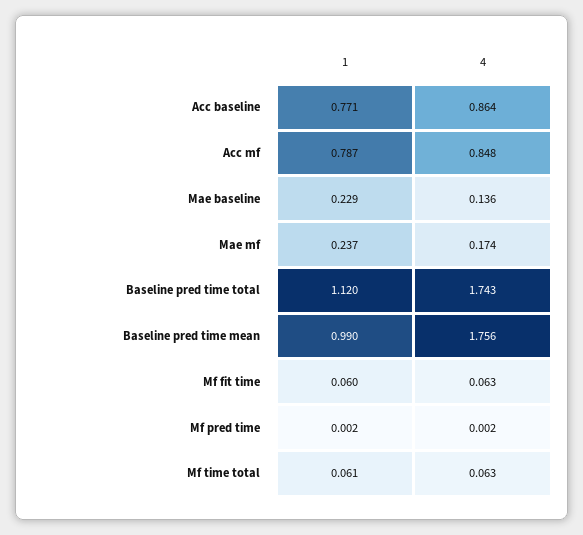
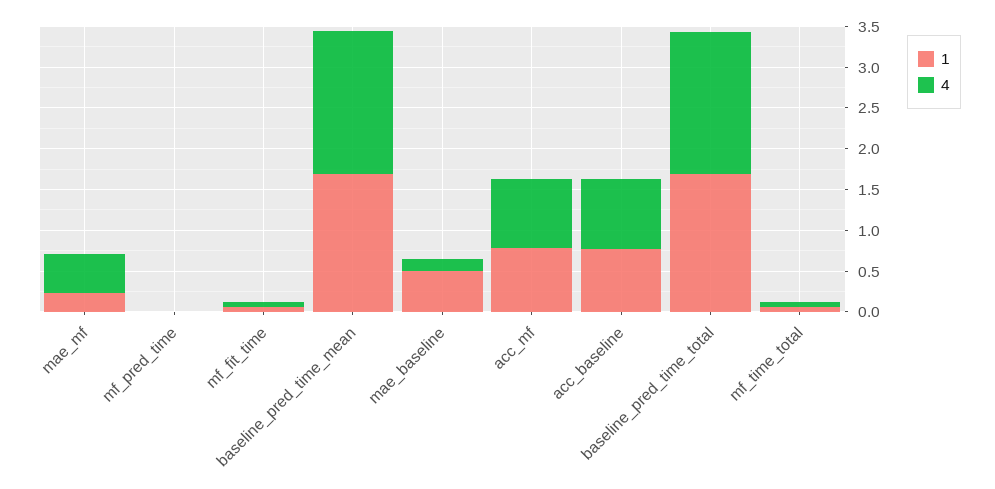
1, Mae baseline: 0.229 -> 0.5
4, Mae mf: 0.174 -> 0.5
1, Baseline pred time total: 1.12 -> 1.7
1, Baseline pred time mean: 0.99 -> 1.7

